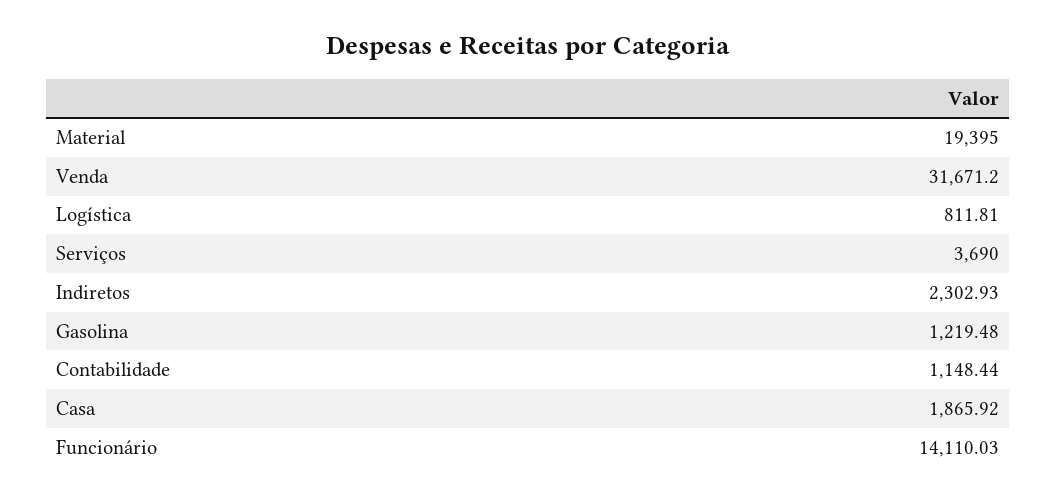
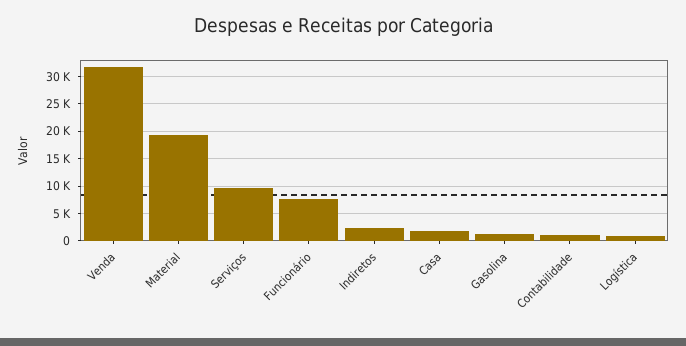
Serviços: 3690 -> 10000
Funcionário: 14110.03 -> 7500

